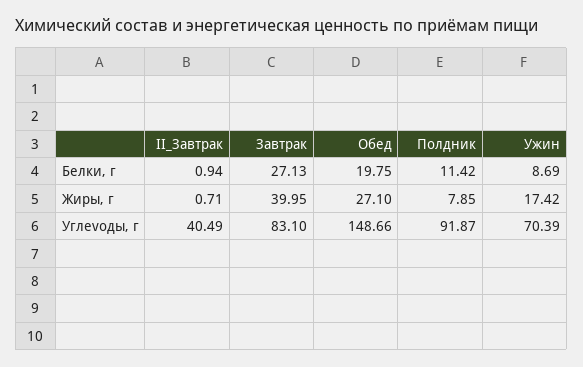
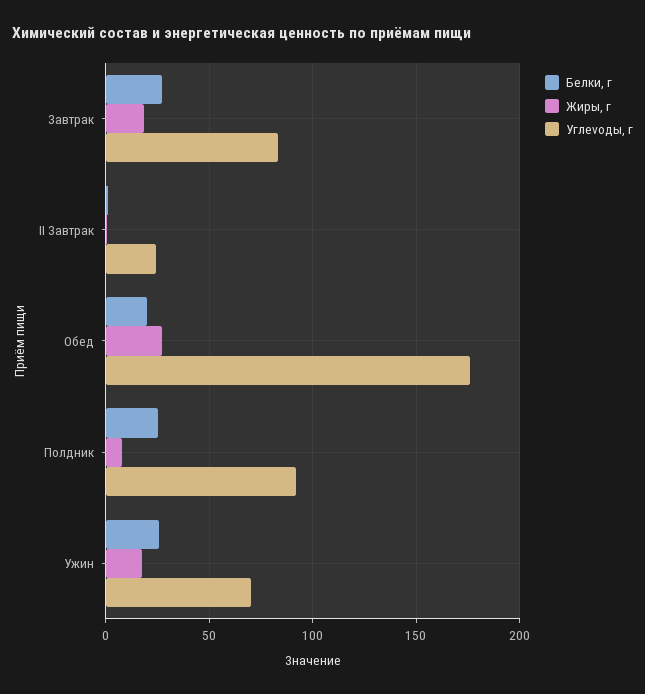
Белки, г, Полдник: 11.42 -> 25
Белки, г, Ужин: 8.69 -> 25
Жиры, г, Завтрак: 39.95 -> 20
Углevoды, г, II_Завтрак: 40.49 -> 25
Углevoды, г, Обед: 148.66 -> 175

